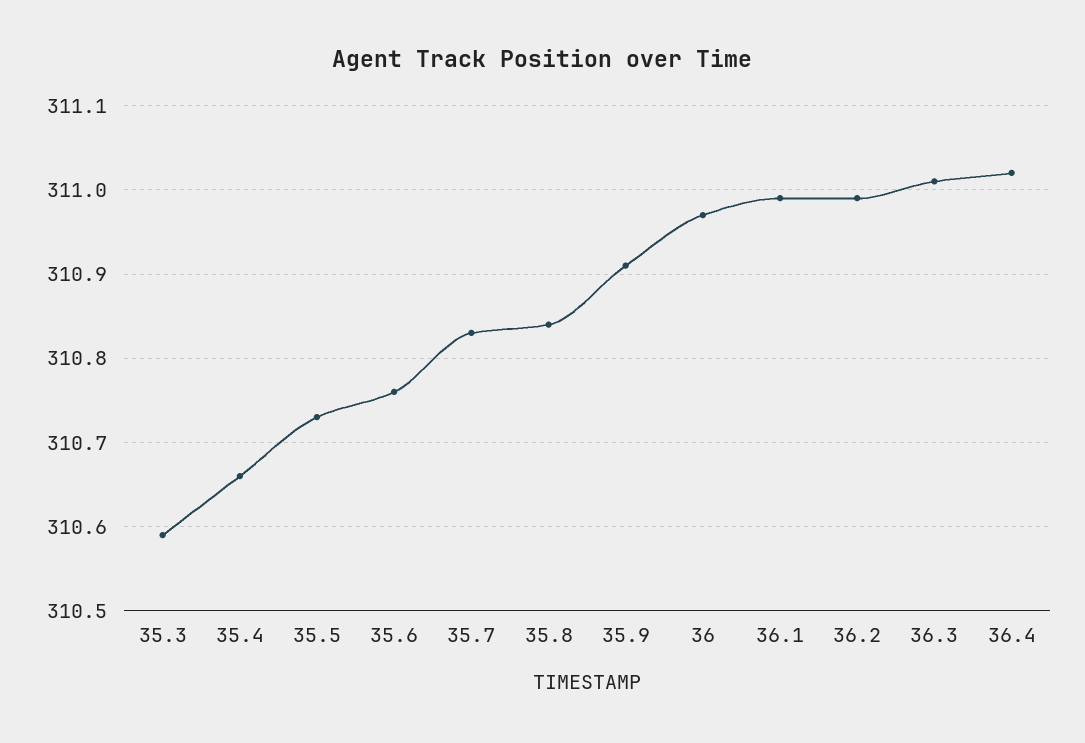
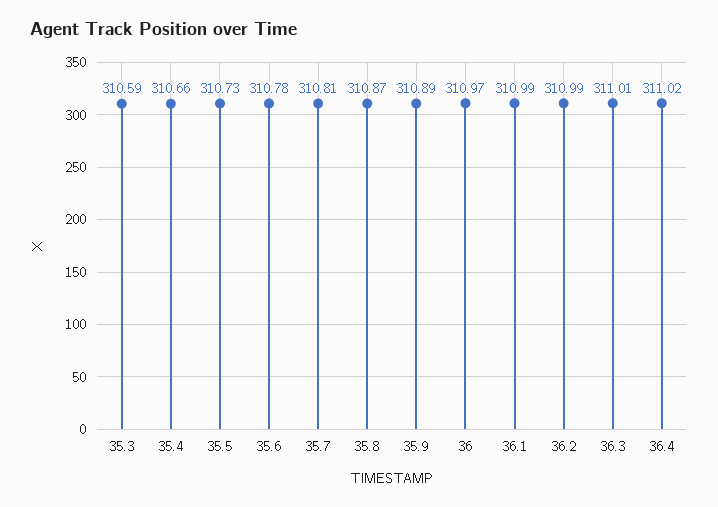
35.6: 310.76 -> 310.78
35.7: 310.83 -> 310.81
35.8: 310.84 -> 310.87
35.9: 310.91 -> 310.89

